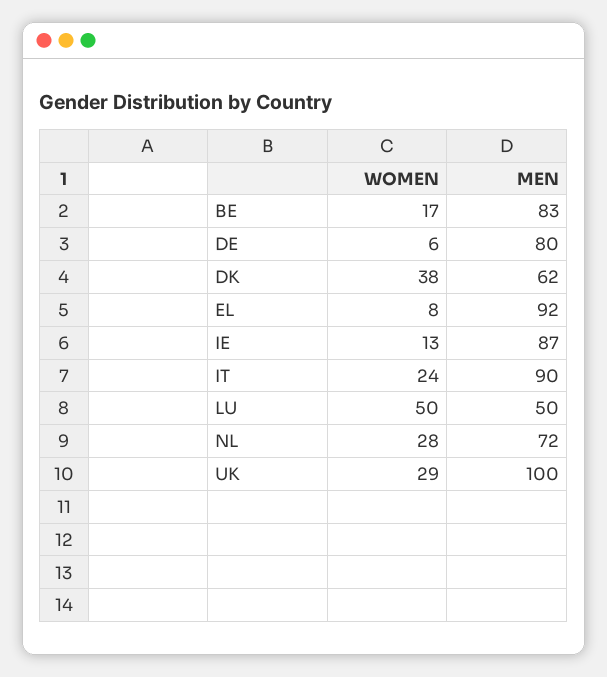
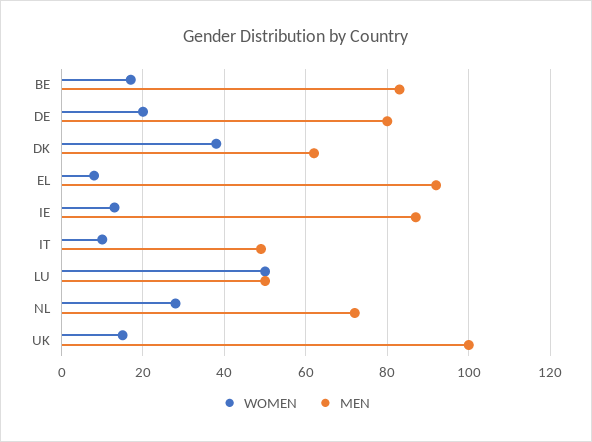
WOMEN, DE: 6 -> 20
WOMEN, IT: 24 -> 10
MEN, IT: 90 -> 50
WOMEN, UK: 29 -> 15

